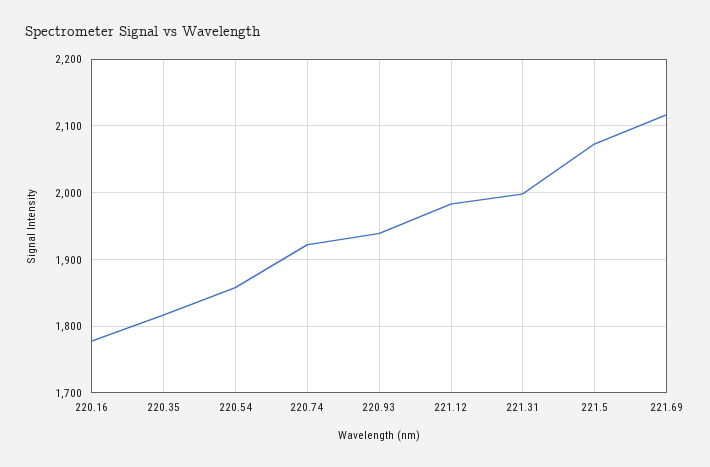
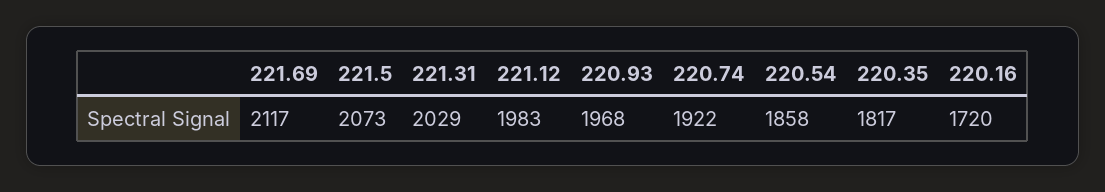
220.16: 1780 -> 1720
220.93: 1940 -> 1968
221.31: 2000 -> 2029

